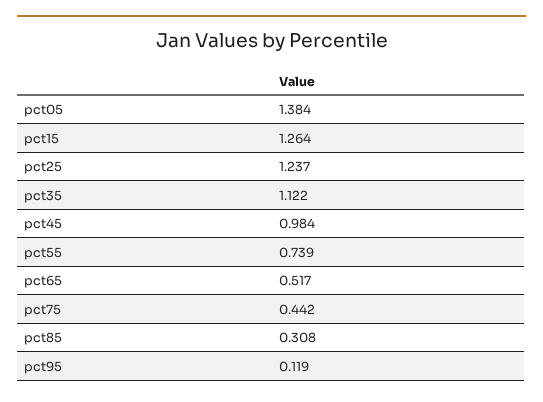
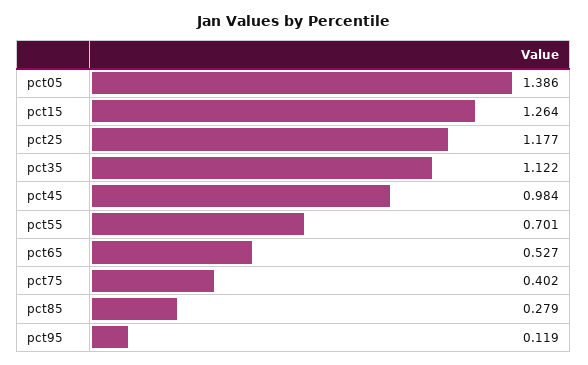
pct05: 1.384 -> 1.386
pct25: 1.237 -> 1.177
pct55: 0.739 -> 0.701
pct65: 0.517 -> 0.527
pct75: 0.442 -> 0.402
pct85: 0.308 -> 0.279

